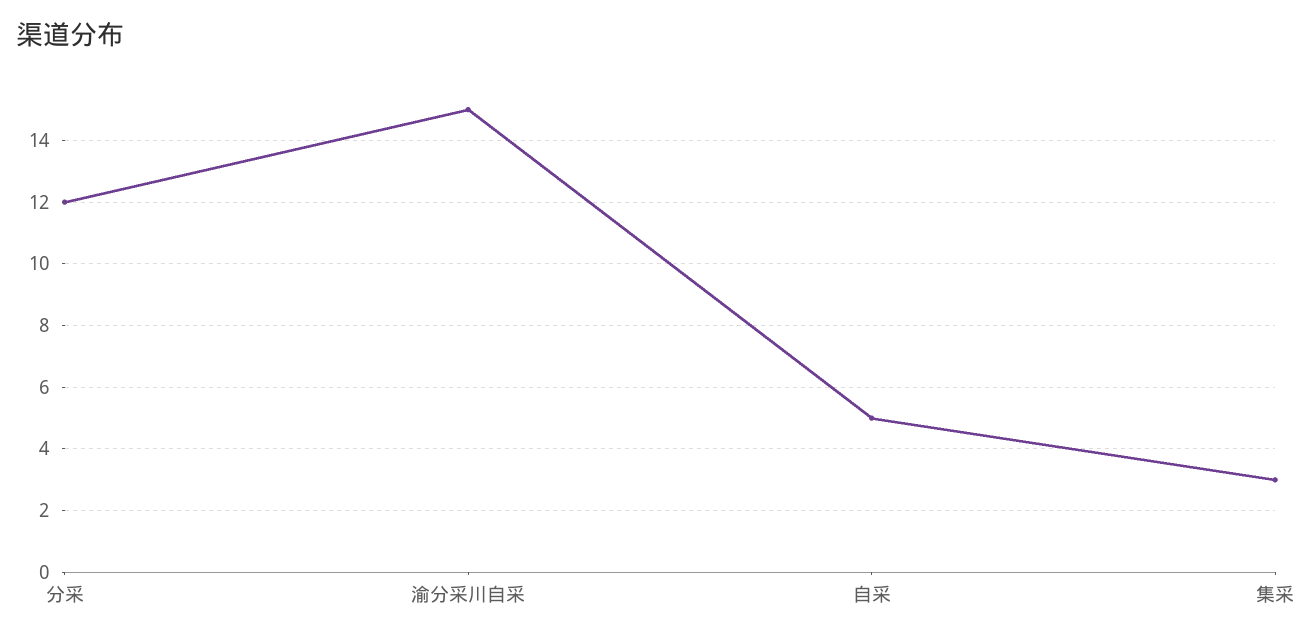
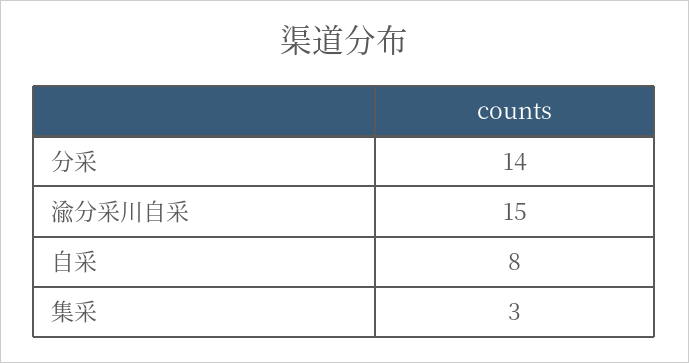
分采: 12 -> 14
自采: 5 -> 8

